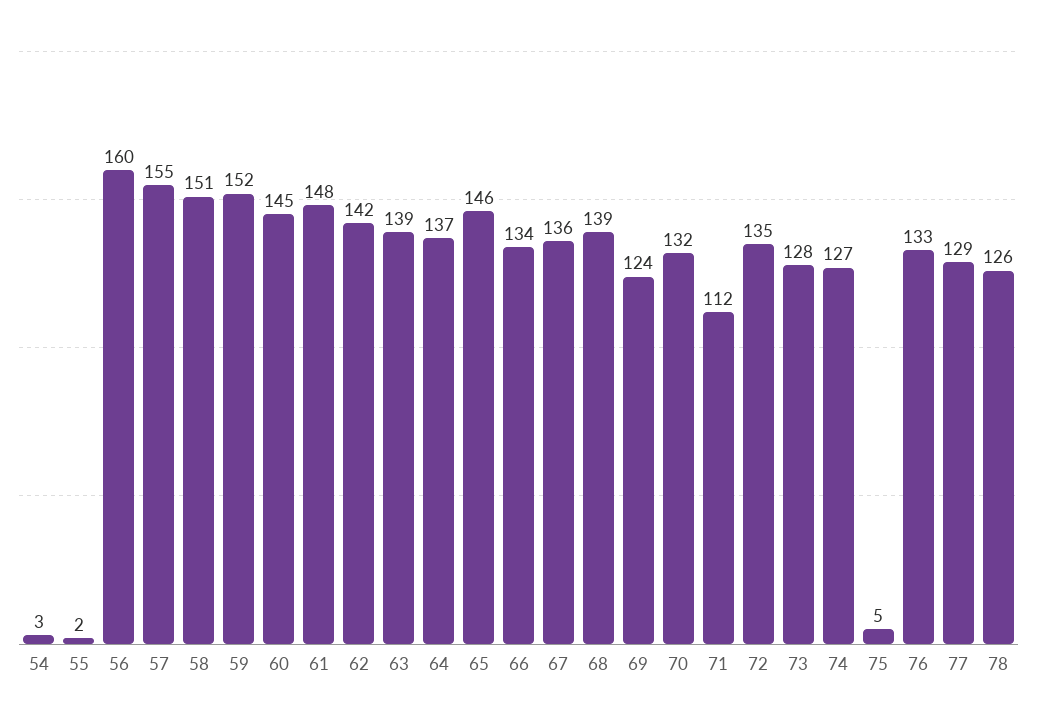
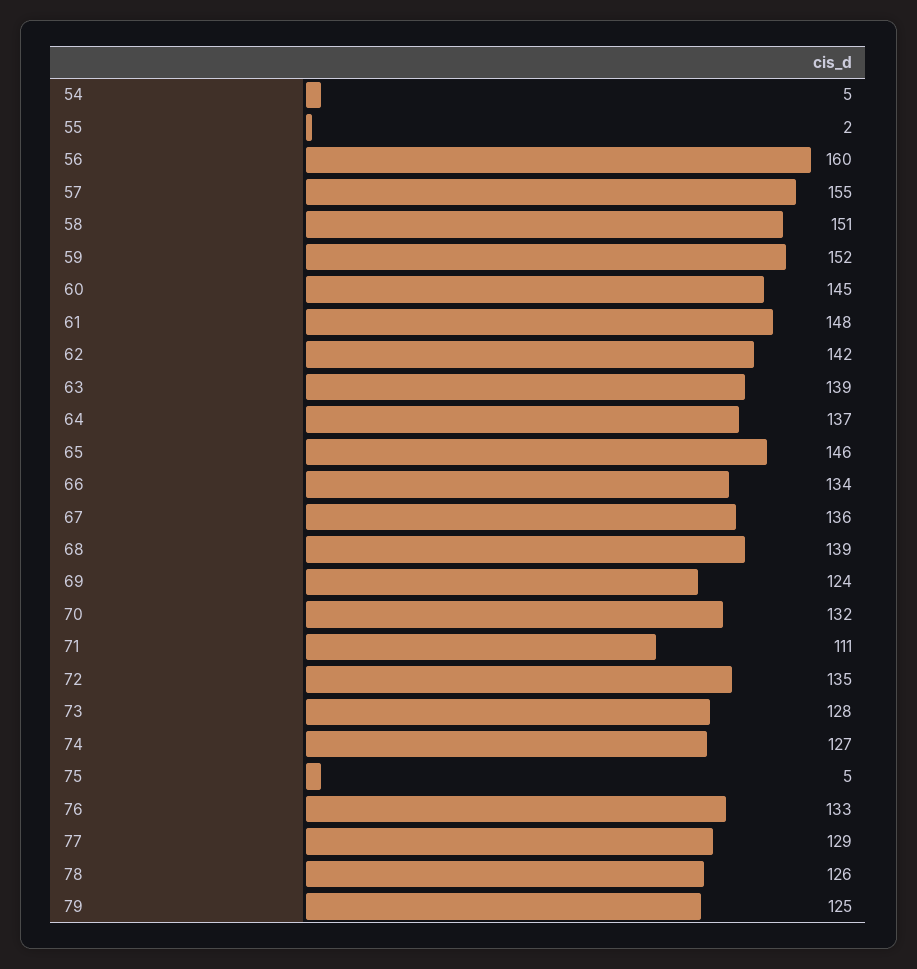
54: 3 -> 5
71: 112 -> 111
79: none -> 125

